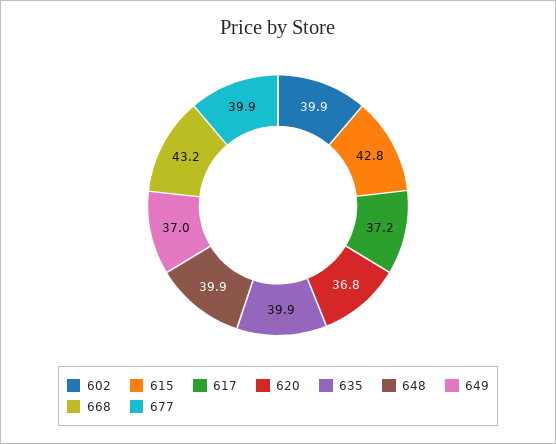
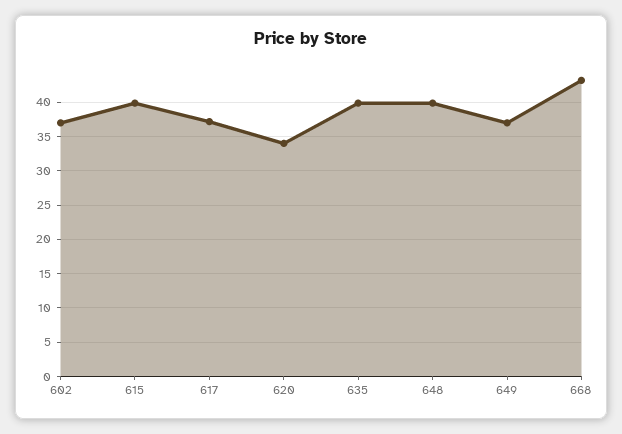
602: 39.9 -> 37
615: 42.8 -> 40
620: 36.8 -> 34
677: 39.9 -> none

